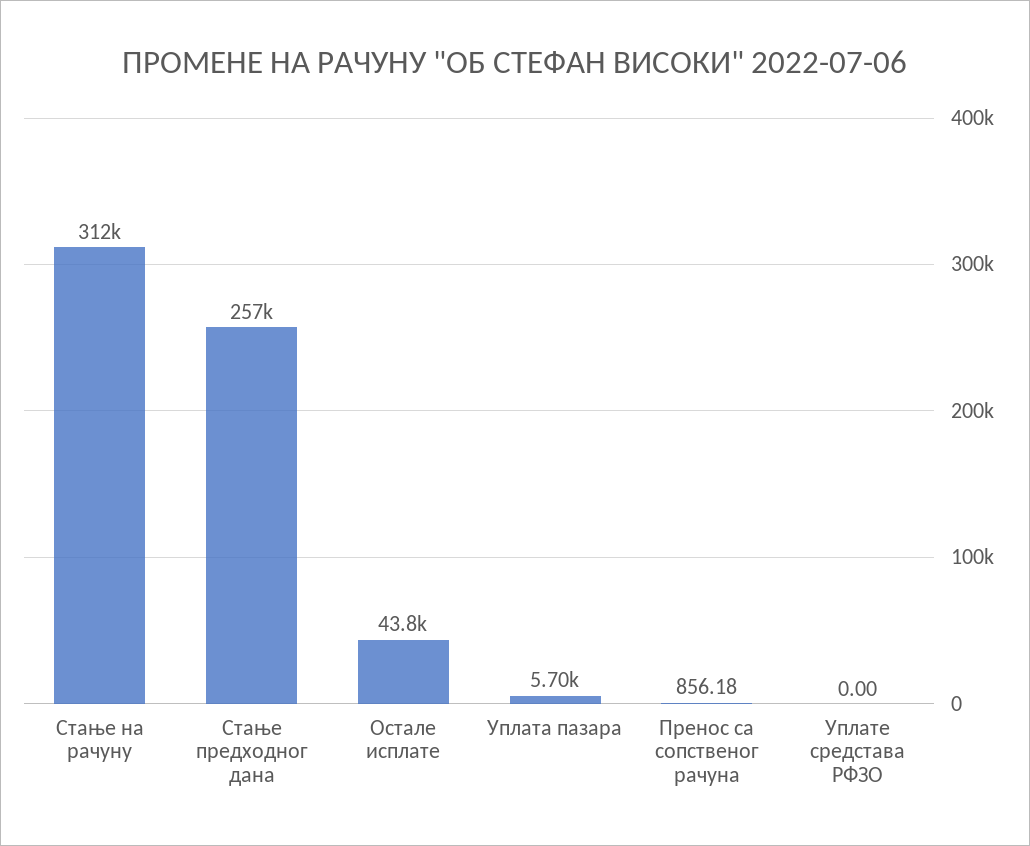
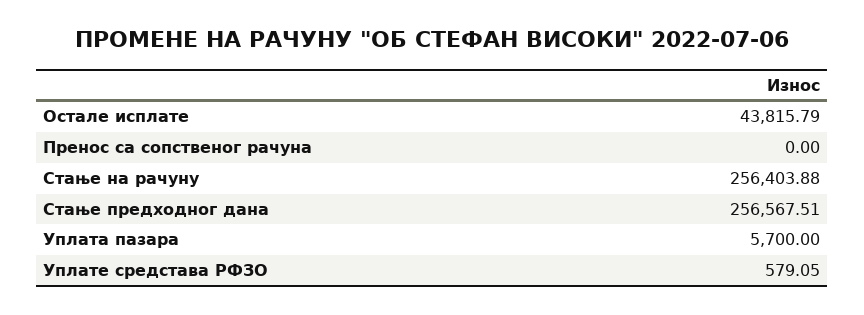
Стање на рачуну: 312000 -> 256403.88
Пренос са сопственог рачуна: 856.18 -> 0
Уплате средстава РФЗО: 0 -> 579.05

